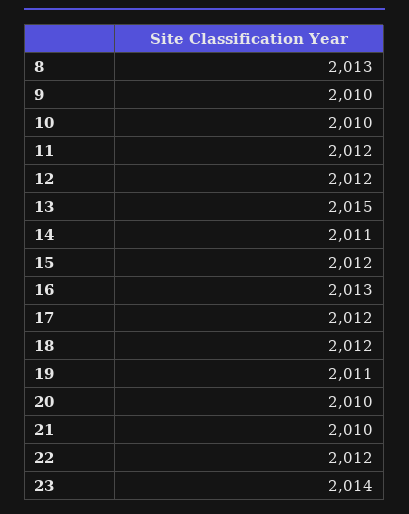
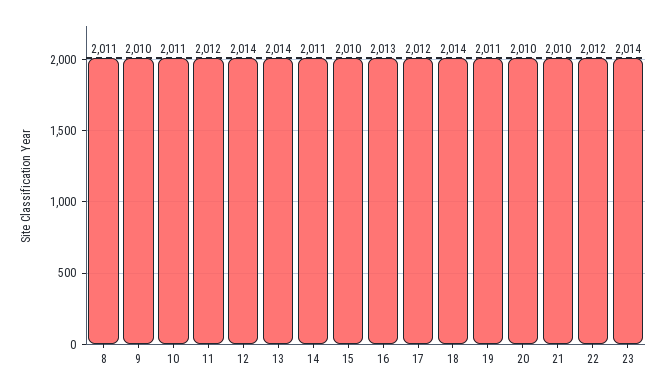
8: 2013 -> 2011
10: 2010 -> 2011
12: 2012 -> 2014
13: 2015 -> 2014
15: 2012 -> 2010
18: 2012 -> 2014

